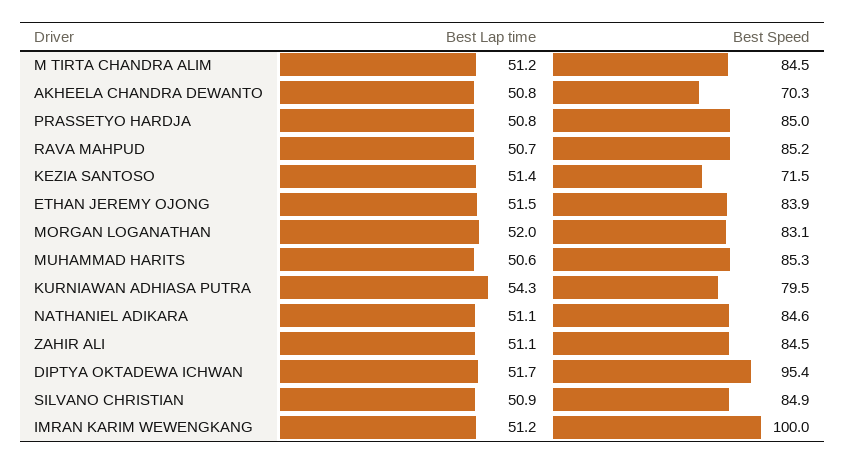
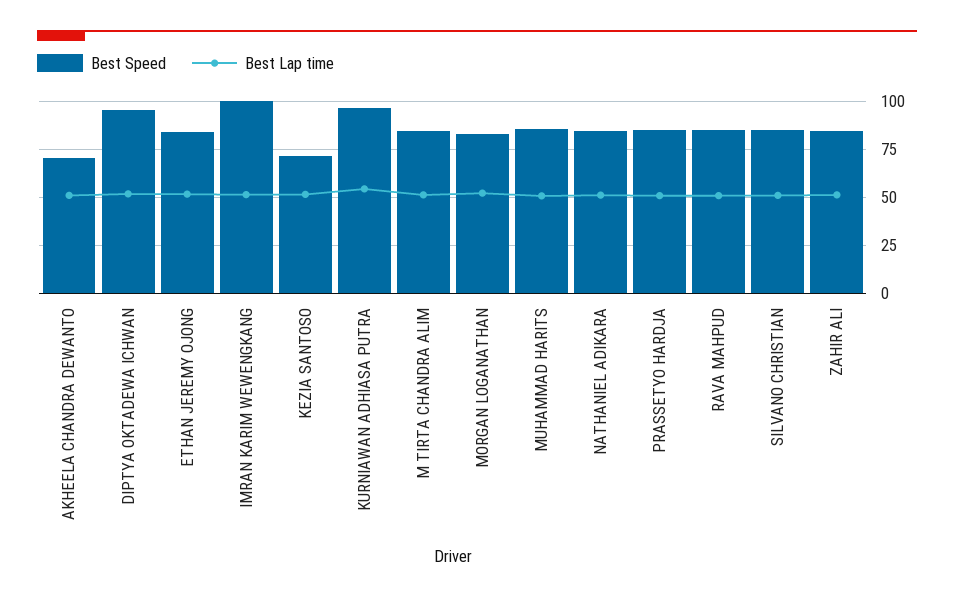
Best Speed, KURNIAWAN ADHIASA PUTRA: 79.5 -> 95

